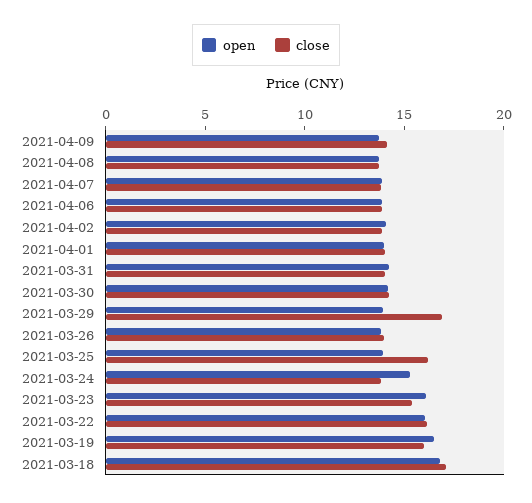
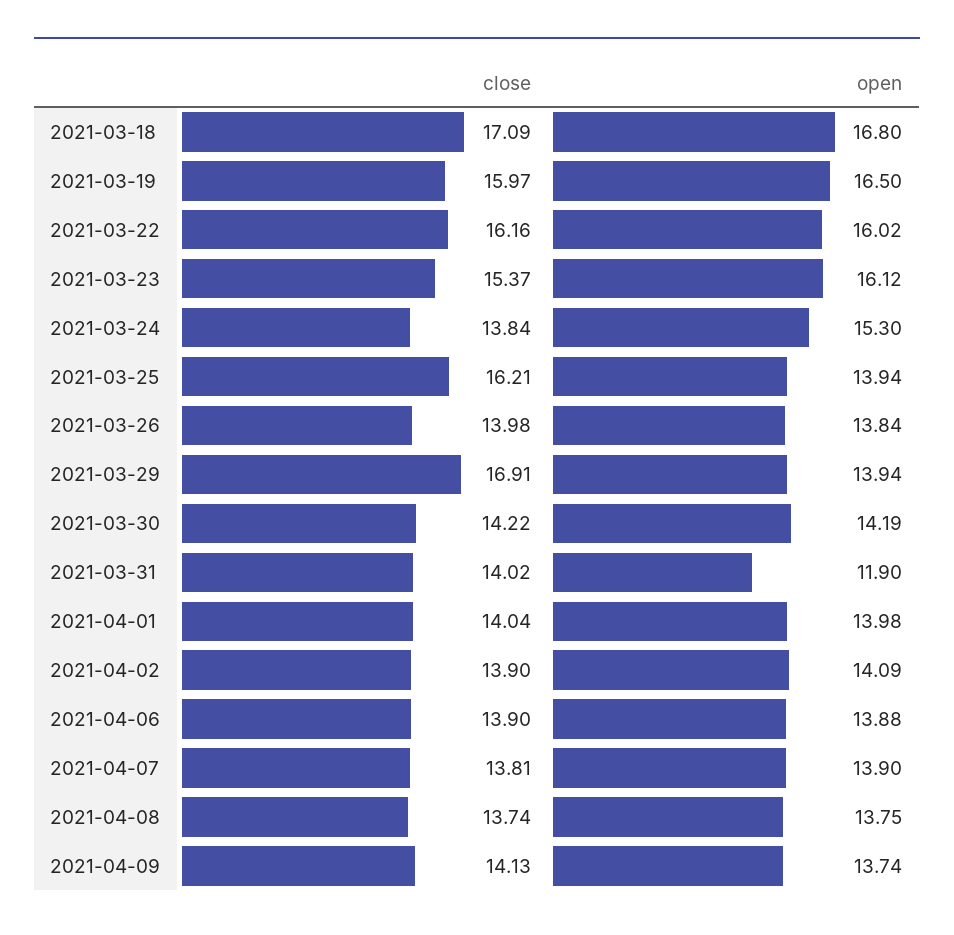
open, 2021-03-31: 14 -> 11.9

